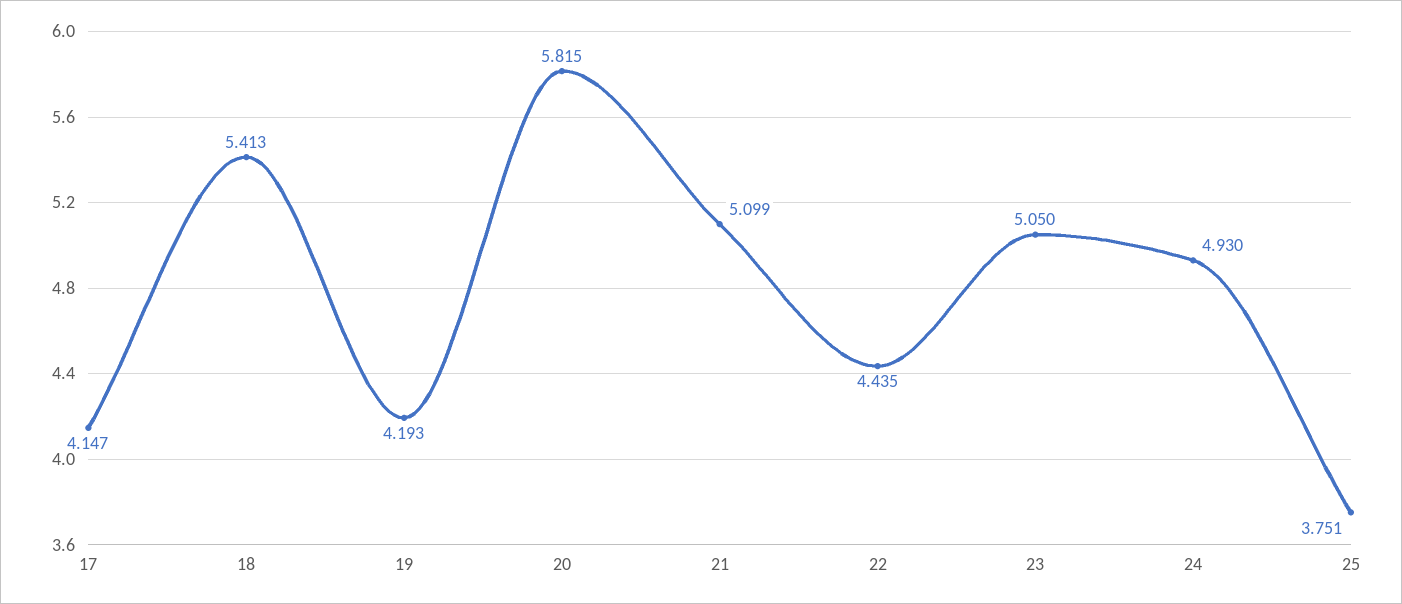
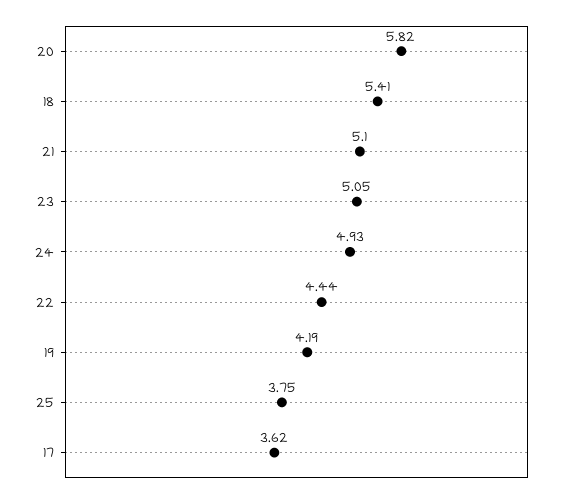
17: 4.147 -> 3.62

